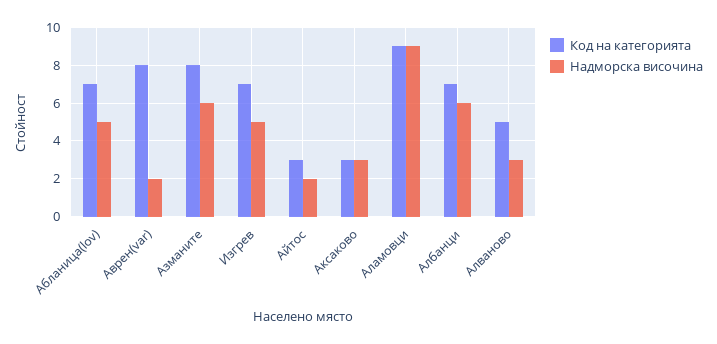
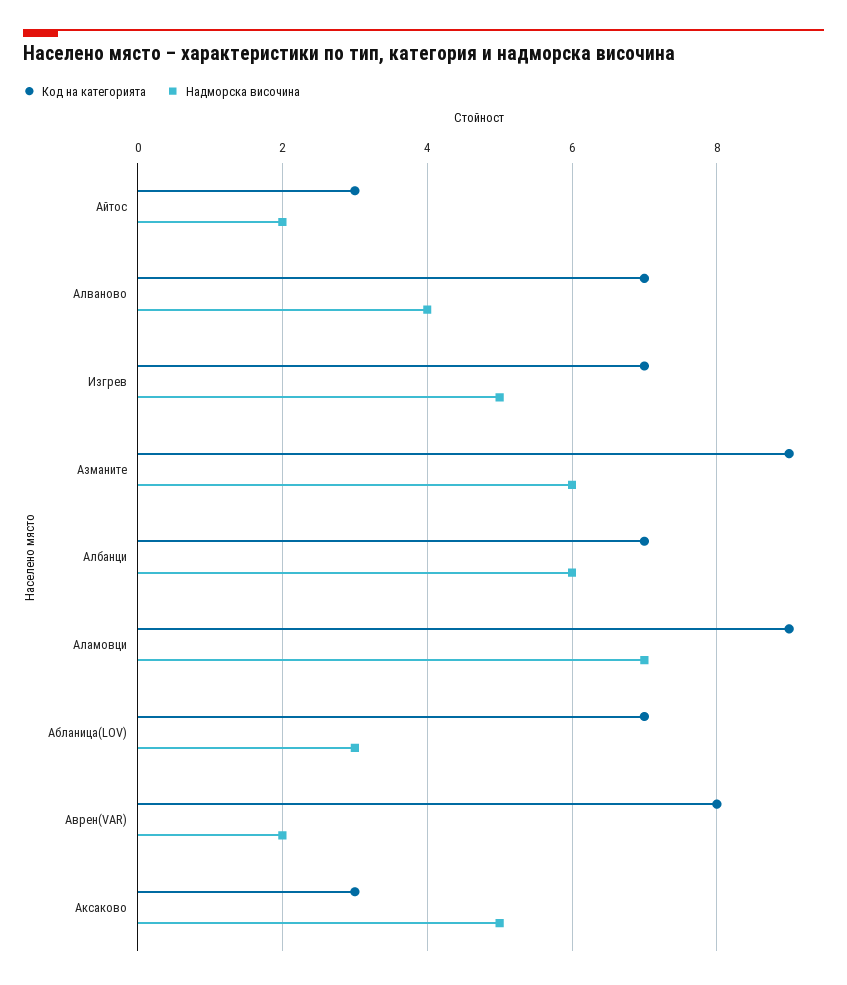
Надморска височина, Абланица(lov): 5 -> 3
Код на категорията, Азманите: 8 -> 9
Надморска височина, Аксаково: 3 -> 5
Надморска височина, Аламовци: 9 -> 7
Код на категорията, Алваново: 5 -> 7
Надморска височина, Алваново: 3 -> 4

